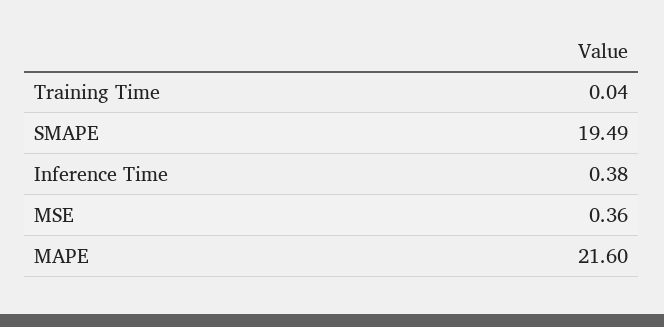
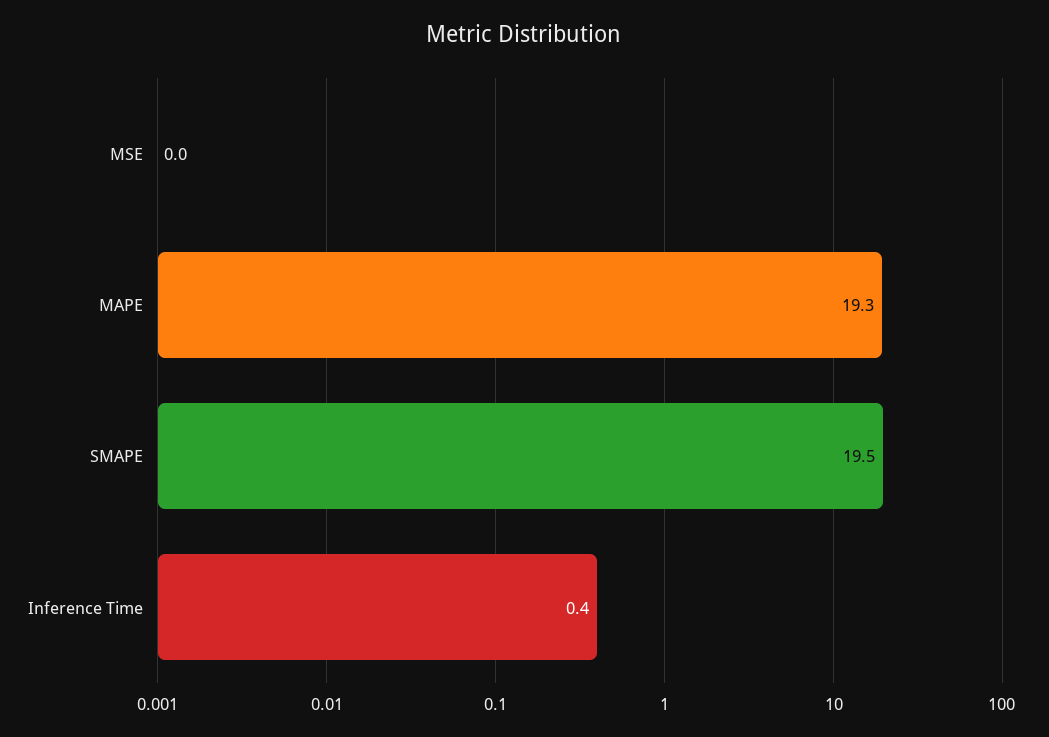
Training Time: 0.04 -> none
MSE: 0.36 -> 0
MAPE: 21.6 -> 19.3

